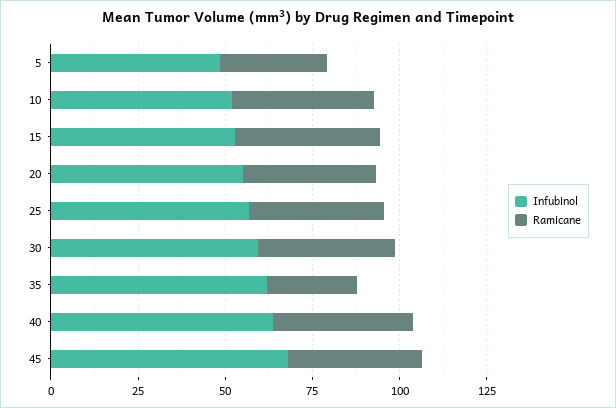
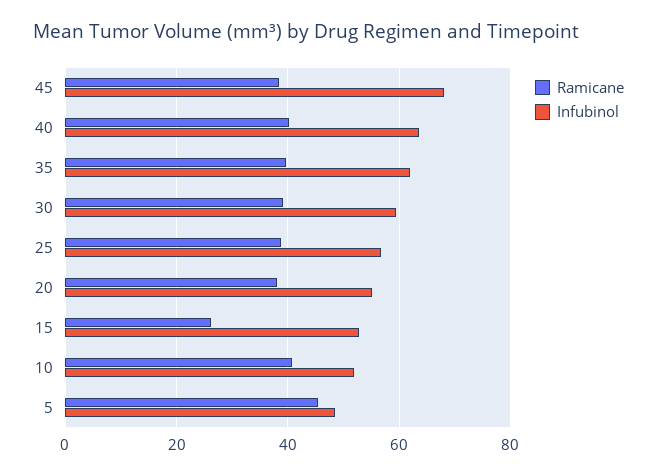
Ramicane, 5: 30 -> 46
Ramicane, 15: 40 -> 26
Ramicane, 35: 25 -> 40

